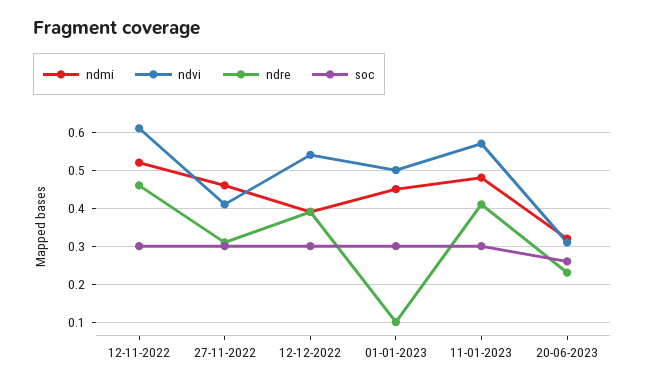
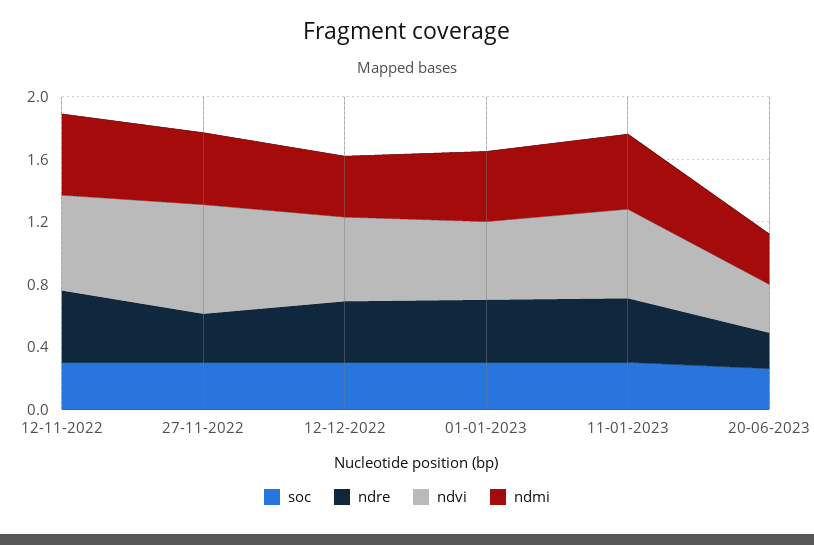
ndvi, 27-11-2022: 0.4 -> 0.7
ndre, 01-01-2023: 0.1 -> 0.4

